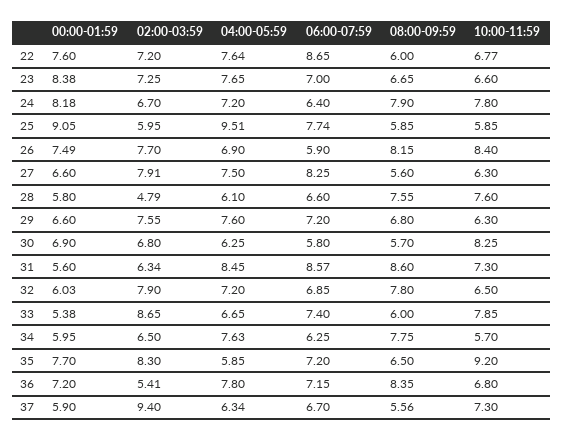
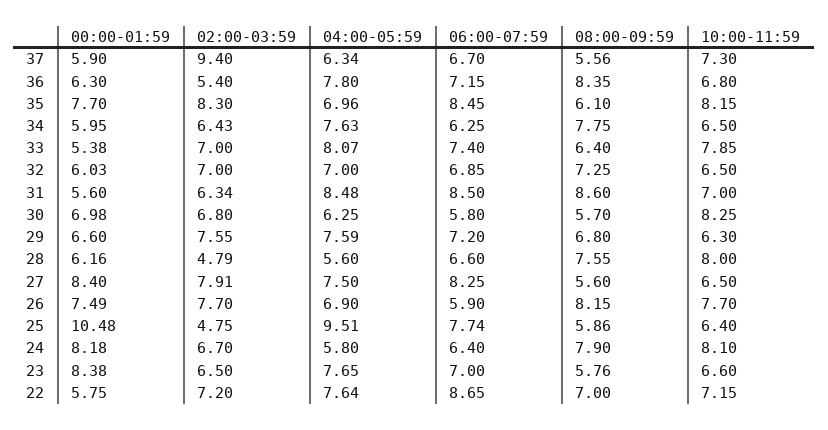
00:00-01:59, 22: 7.6 -> 5.75
08:00-09:59, 22: 6 -> 7
10:00-11:59, 22: 6.77 -> 7.15
02:00-03:59, 23: 7.25 -> 6.5
08:00-09:59, 23: 6.65 -> 5.76
04:00-05:59, 24: 7.2 -> 5.8
10:00-11:59, 24: 7.8 -> 8.1
00:00-01:59, 25: 9.05 -> 10.48
02:00-03:59, 25: 5.95 -> 4.75
08:00-09:59, 25: 5.85 -> 5.86
10:00-11:59, 25: 5.85 -> 6.4
10:00-11:59, 26: 8.4 -> 7.7
00:00-01:59, 27: 6.6 -> 8.4
10:00-11:59, 27: 6.3 -> 6.5
00:00-01:59, 28: 5.8 -> 6.16
04:00-05:59, 28: 6.1 -> 5.6
10:00-11:59, 28: 7.6 -> 8
04:00-05:59, 29: 7.6 -> 7.59
00:00-01:59, 30: 6.9 -> 6.98
04:00-05:59, 31: 8.45 -> 8.48
06:00-07:59, 31: 8.57 -> 8.5
10:00-11:59, 31: 7.3 -> 7
02:00-03:59, 32: 7.9 -> 7
04:00-05:59, 32: 7.2 -> 7
08:00-09:59, 32: 7.8 -> 7.25
02:00-03:59, 33: 8.65 -> 7
04:00-05:59, 33: 6.65 -> 8.07
08:00-09:59, 33: 6 -> 6.4
02:00-03:59, 34: 6.5 -> 6.43
10:00-11:59, 34: 5.7 -> 6.5
04:00-05:59, 35: 5.85 -> 6.96
06:00-07:59, 35: 7.2 -> 8.45
08:00-09:59, 35: 6.5 -> 6.1
10:00-11:59, 35: 9.2 -> 8.15
00:00-01:59, 36: 7.2 -> 6.3
02:00-03:59, 36: 5.41 -> 5.4

